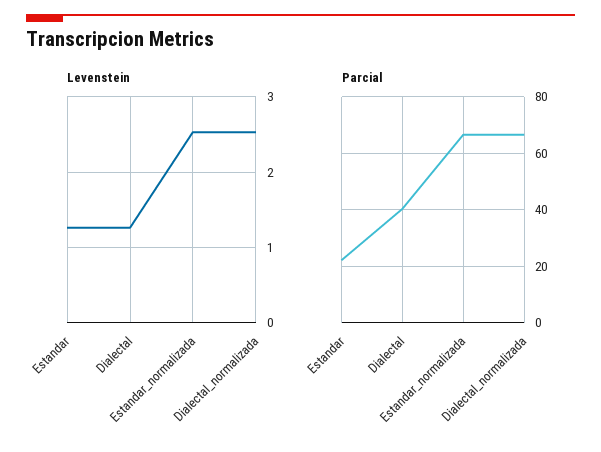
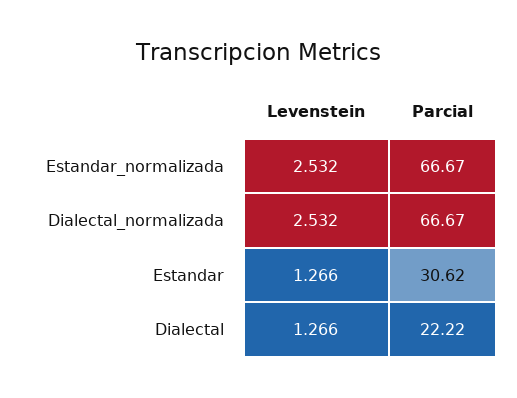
Parcial, Estandar: 22.5 -> 30.62
Parcial, Dialectal: 40 -> 22.22

